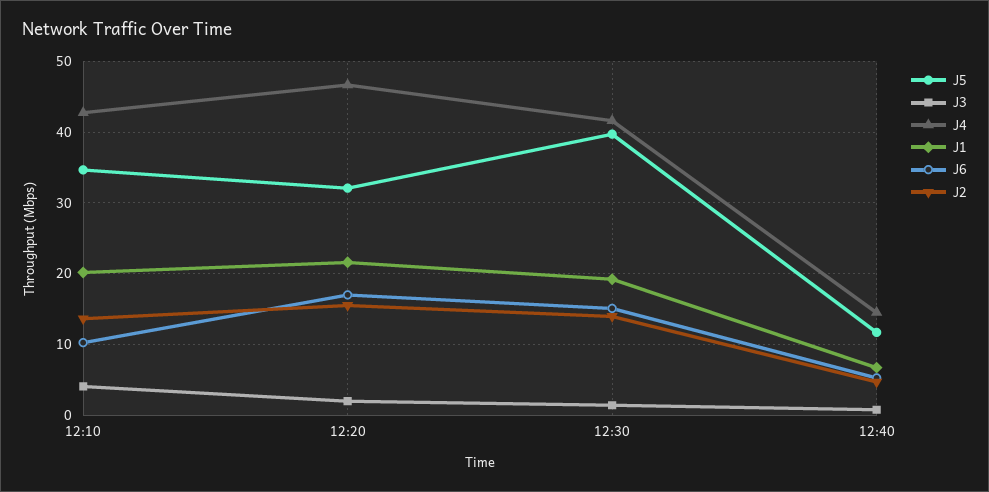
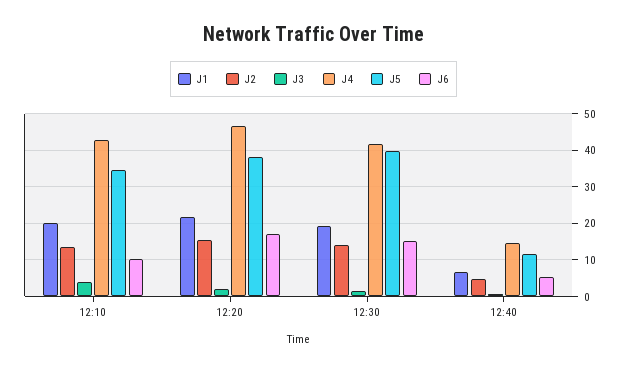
J5, 12:20: 32 -> 38

